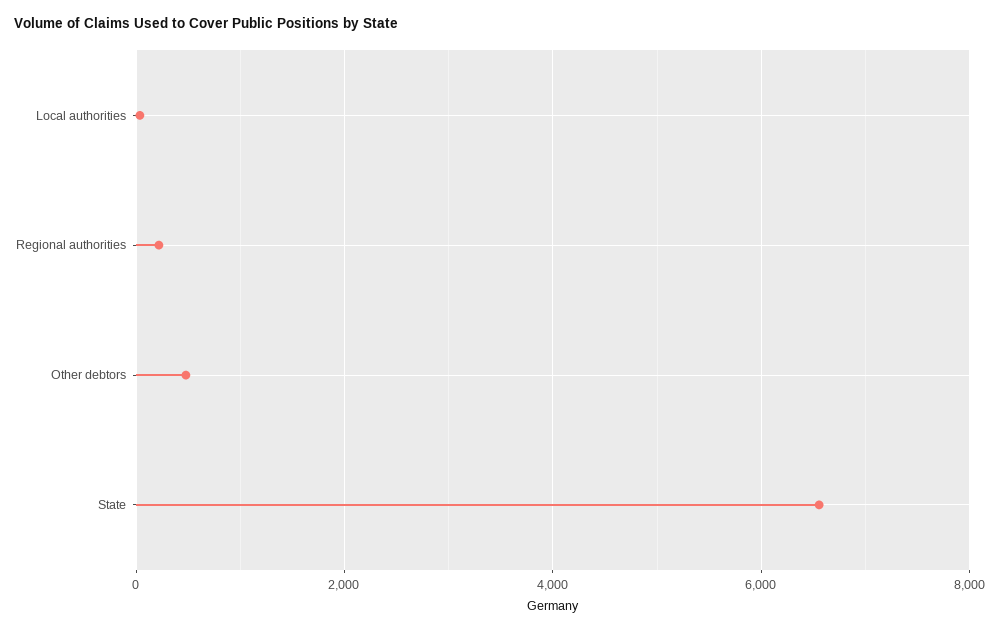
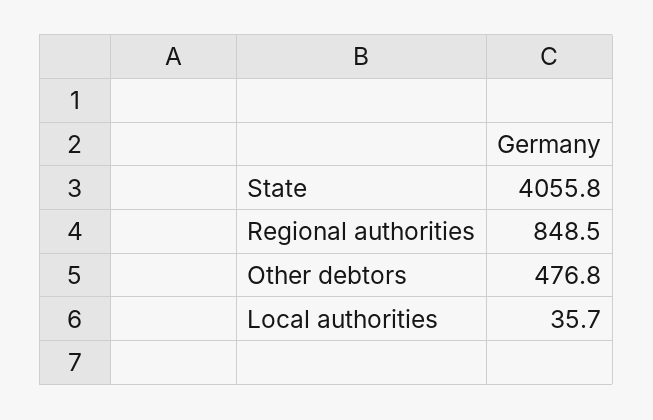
Regional authorities: 200 -> 848.5
State: 6600 -> 4055.8

